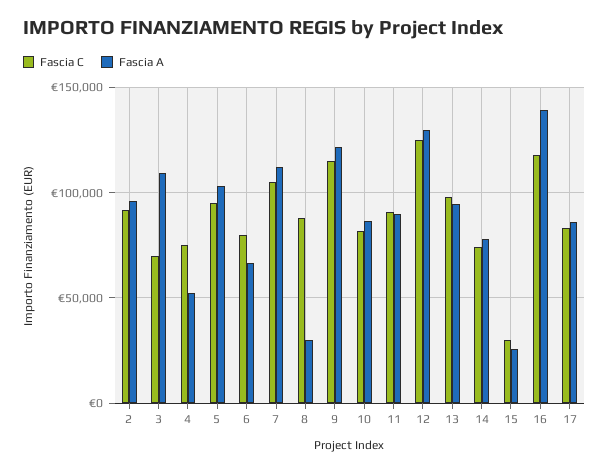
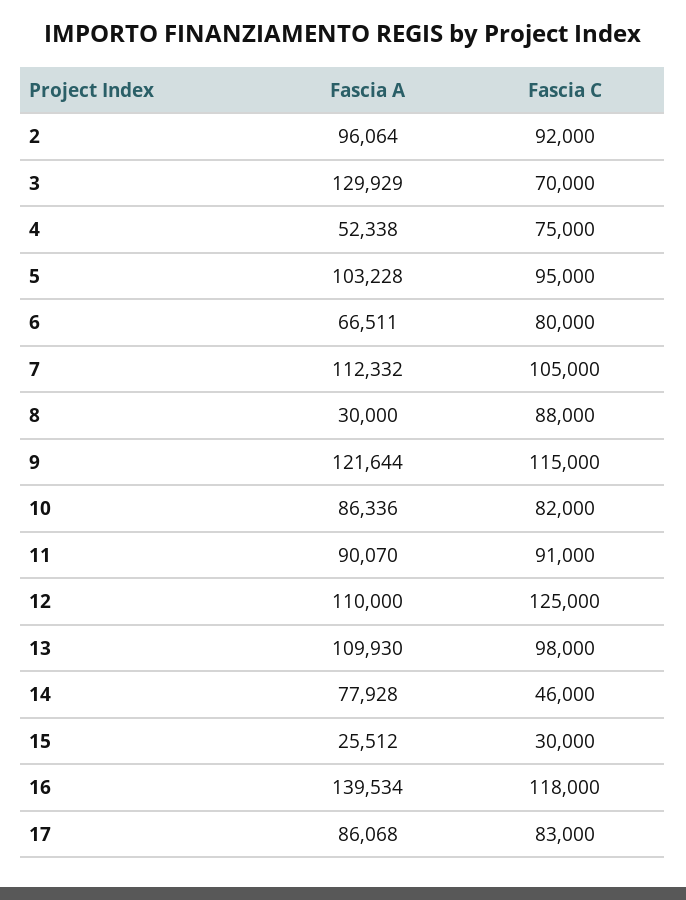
Fascia A, 3: 110000 -> 129929
Fascia A, 12: 130000 -> 110000
Fascia A, 13: 95000 -> 109930
Fascia C, 14: 75000 -> 46000

